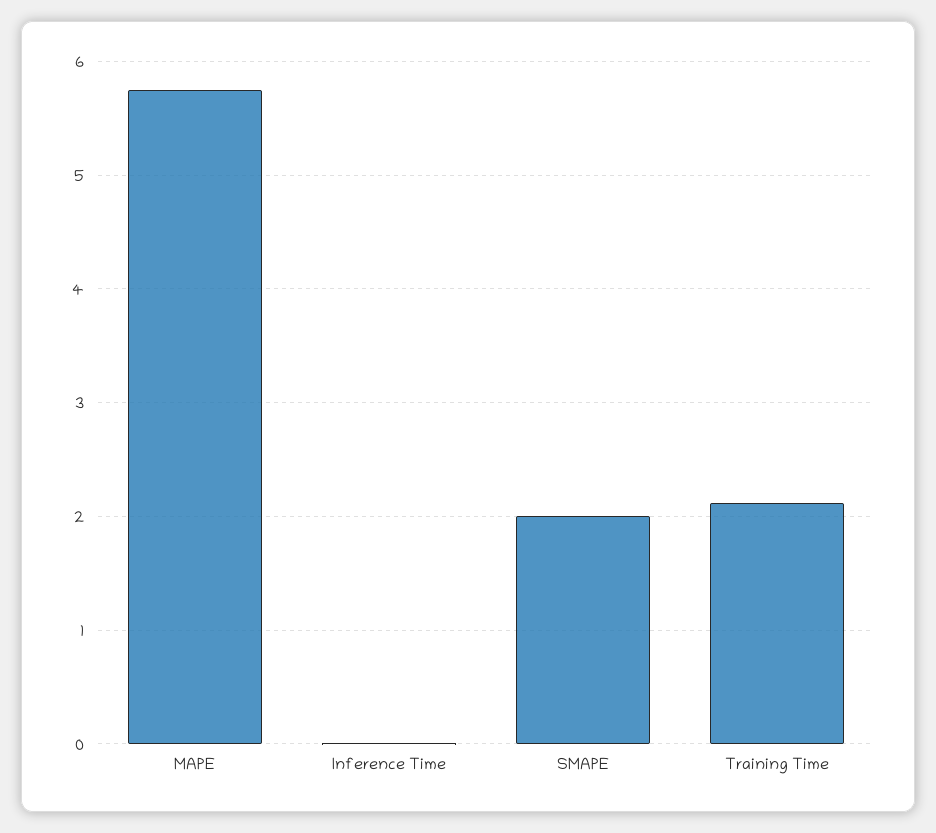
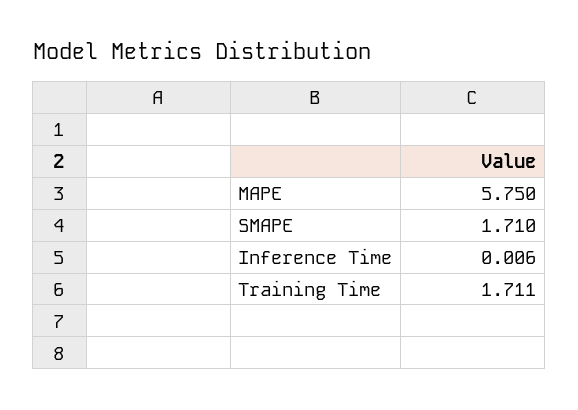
SMAPE: 2 -> 1.71
Training Time: 2.1 -> 1.711

